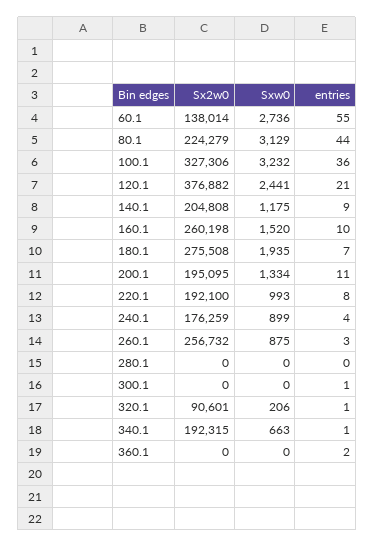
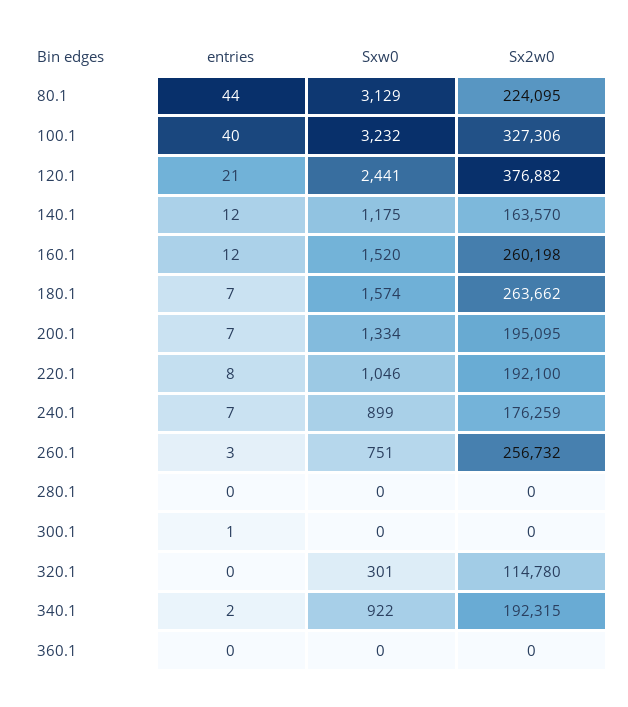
Sx2w0, 60.1: 138014 -> none
Sxw0, 60.1: 2736 -> none
entries, 60.1: 55 -> none
Sx2w0, 80.1: 224279 -> 224095
entries, 100.1: 36 -> 40
Sx2w0, 140.1: 204808 -> 163570
entries, 140.1: 9 -> 12
entries, 160.1: 10 -> 12
Sx2w0, 180.1: 275508 -> 263662
Sxw0, 180.1: 1935 -> 1574
entries, 200.1: 11 -> 7
Sxw0, 220.1: 993 -> 1046
entries, 240.1: 4 -> 7
Sxw0, 260.1: 875 -> 751
Sx2w0, 320.1: 90601 -> 114780
Sxw0, 320.1: 206 -> 301
entries, 320.1: 1 -> 0
Sxw0, 340.1: 663 -> 922
entries, 340.1: 1 -> 2
entries, 360.1: 2 -> 0

